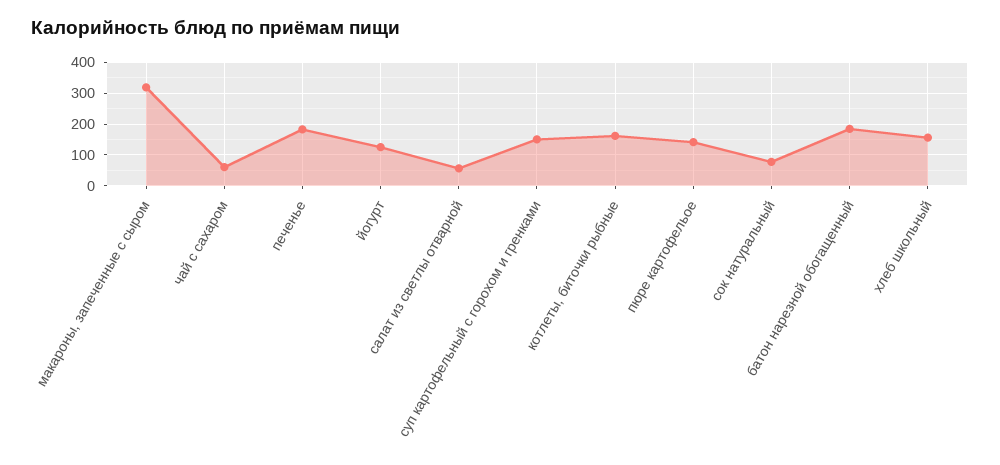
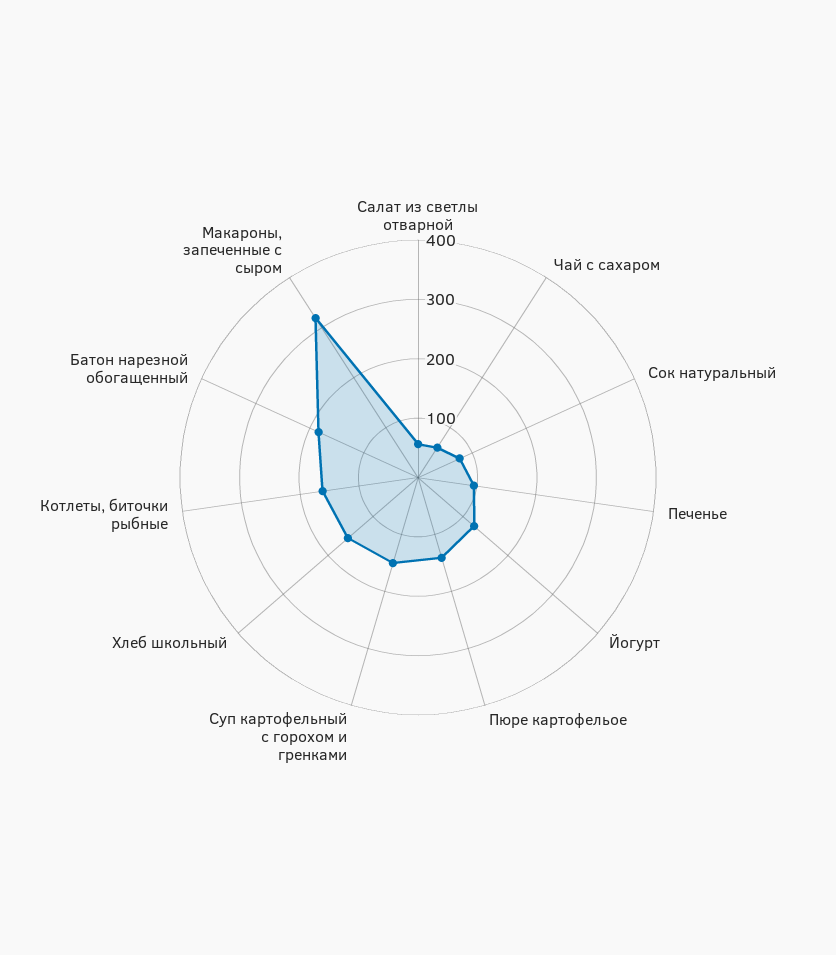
печенье: 180 -> 100

